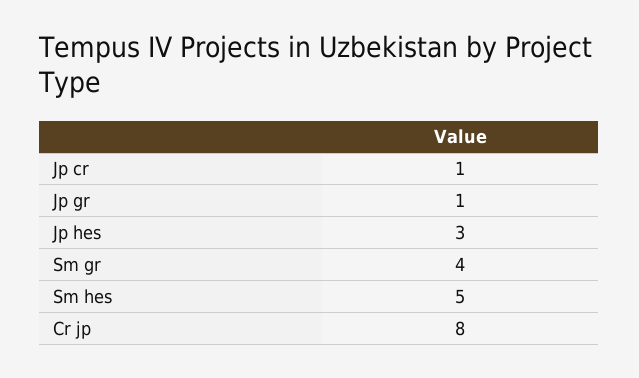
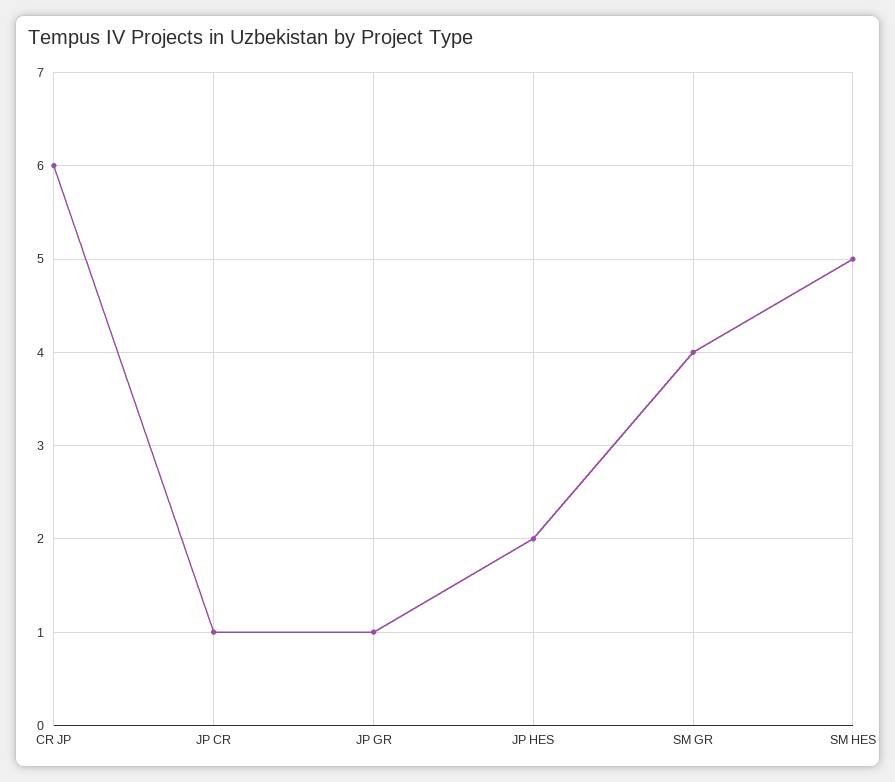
Jp hes: 3 -> 2
Cr jp: 8 -> 6

